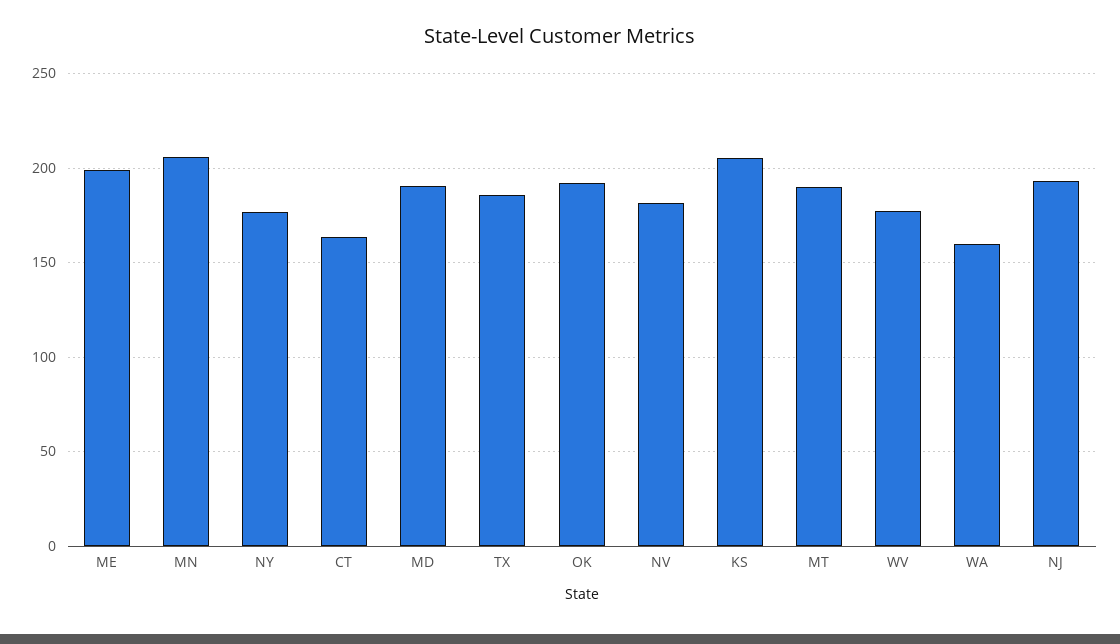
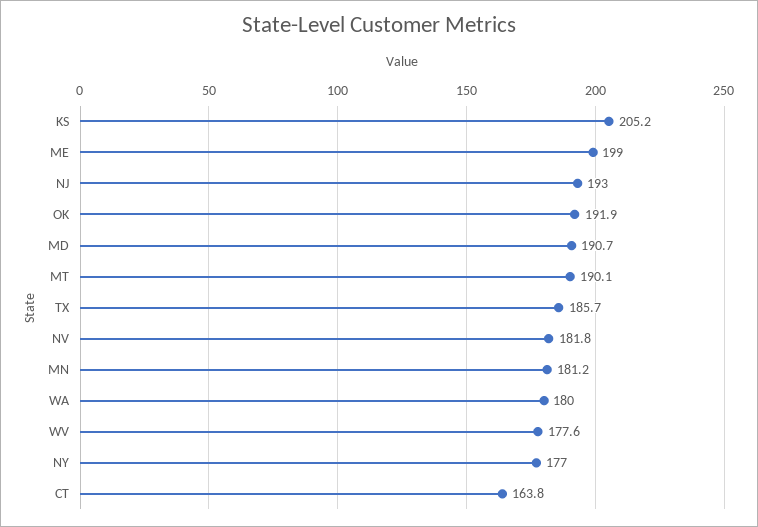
MN: 205 -> 181.2
WA: 160 -> 180

